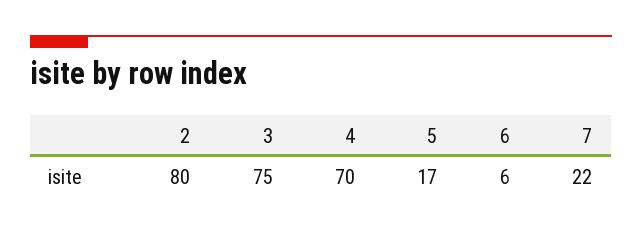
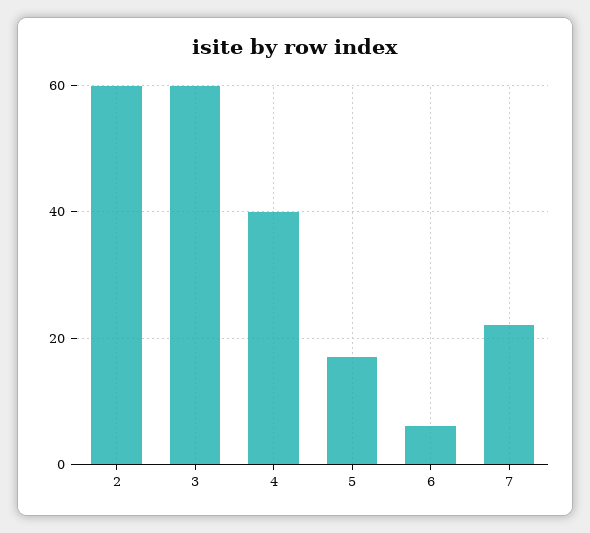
2: 80 -> 60
3: 75 -> 60
4: 70 -> 40

